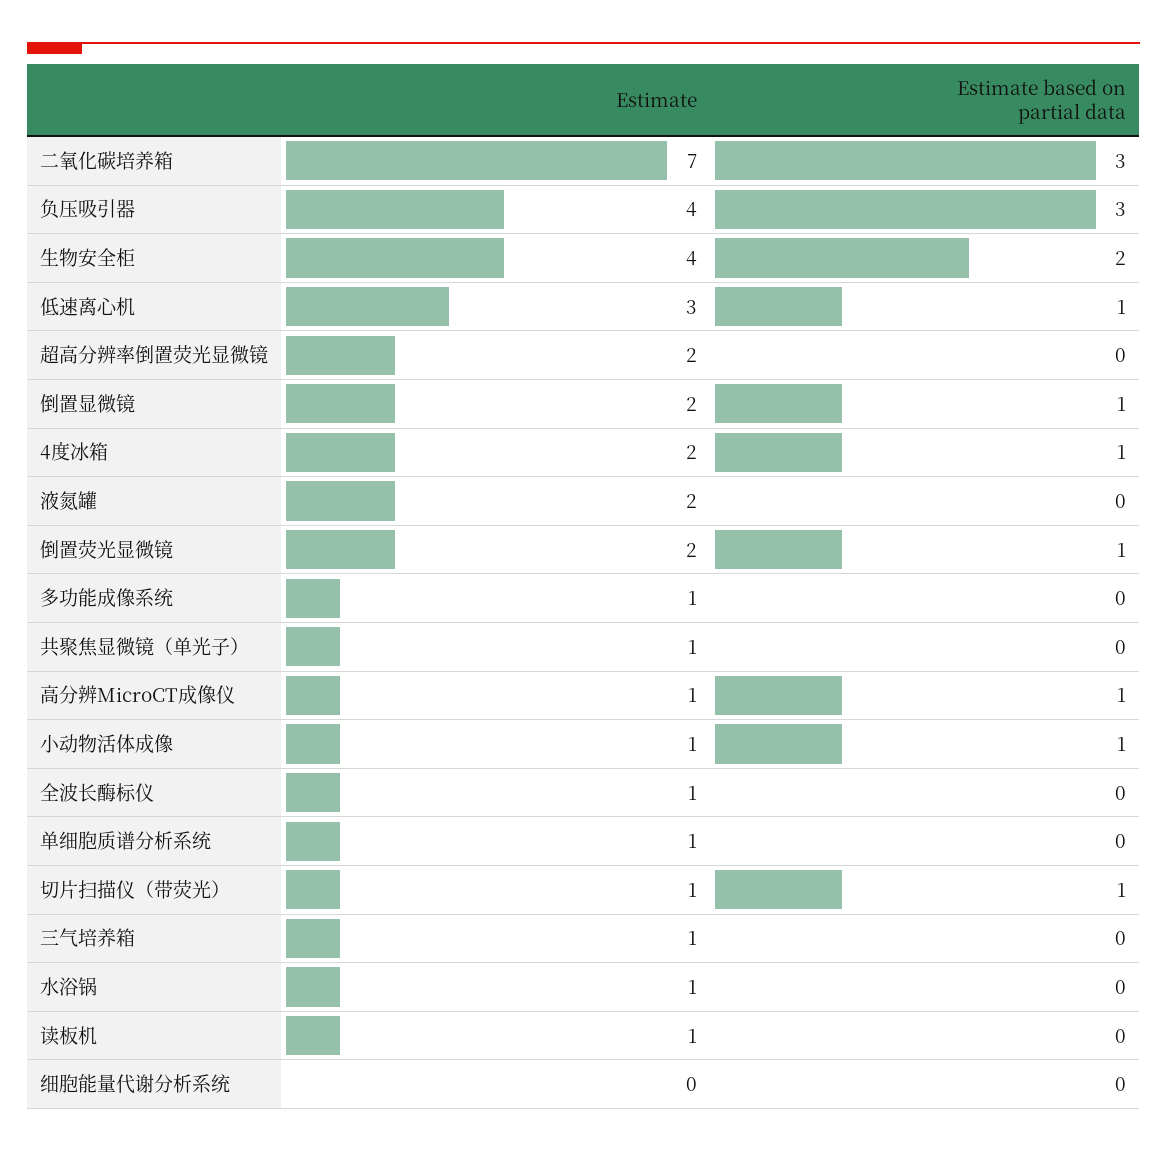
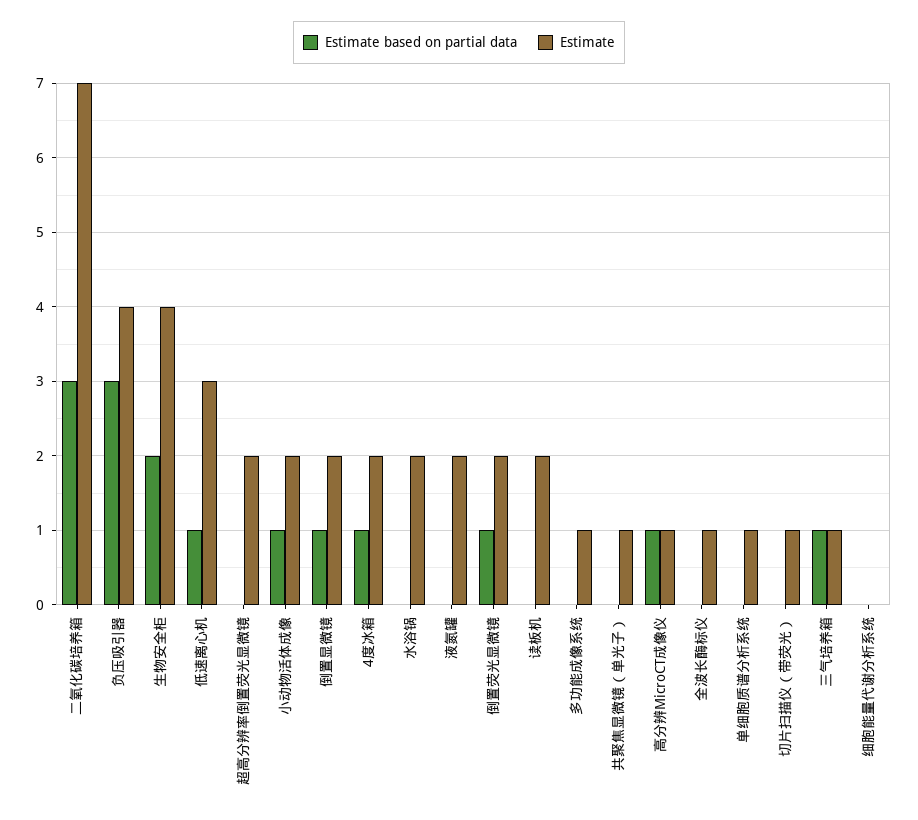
Estimate, 小动物活体成像: 1 -> 2
Estimate based on partial data, 切片扫描仪（带荧光）: 1 -> 0
Estimate based on partial data, 三气培养箱: 0 -> 1
Estimate, 水浴锅: 1 -> 2
Estimate, 读板机: 1 -> 2

